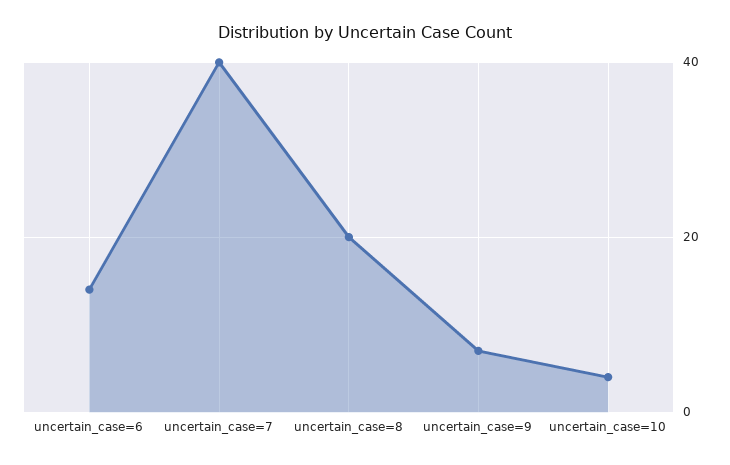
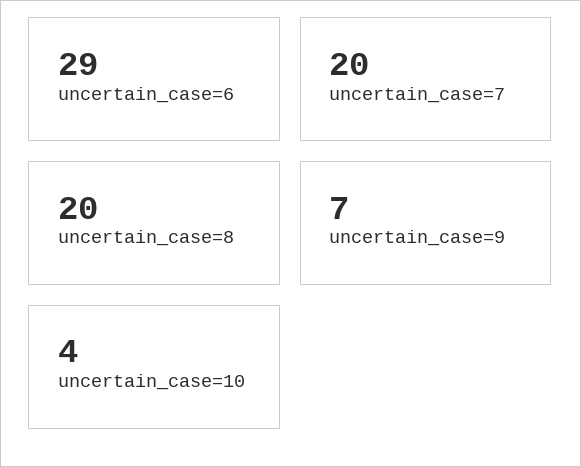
uncertain_case=6: 15 -> 29
uncertain_case=7: 40 -> 20

